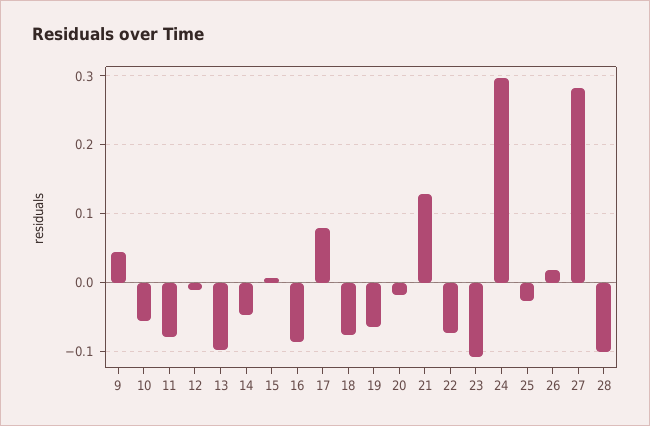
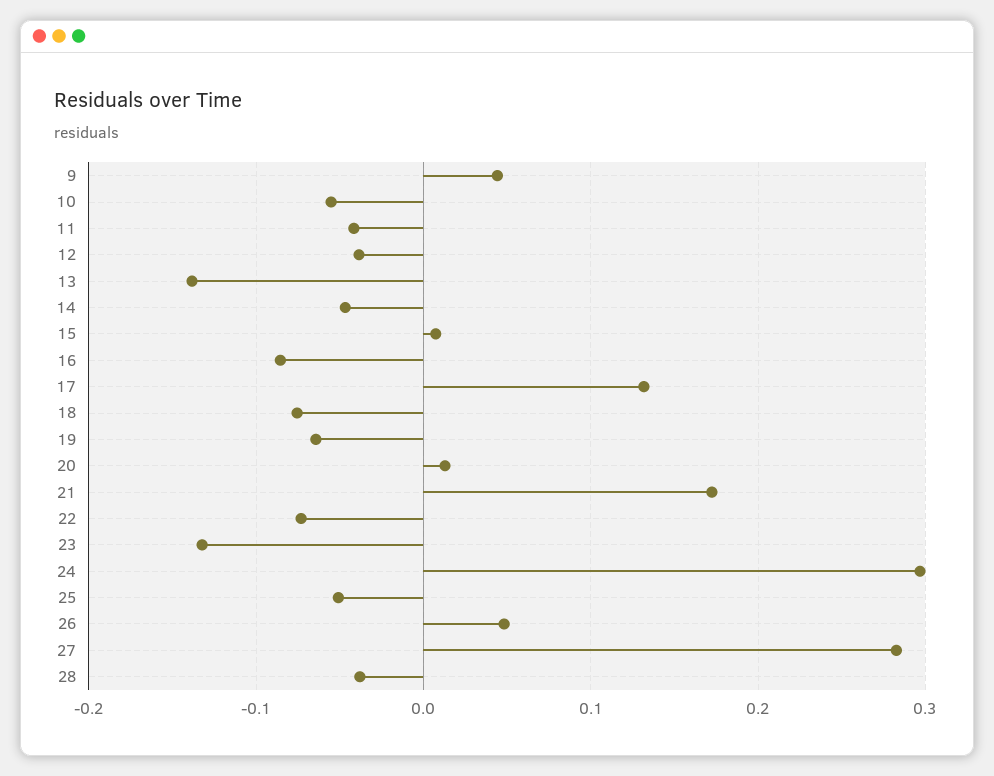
11: -0.08 -> -0.04
12: -0.01 -> -0.04
13: -0.1 -> -0.14
17: 0.08 -> 0.13
20: -0.02 -> 0.01
21: 0.13 -> 0.17
23: -0.11 -> -0.13
25: -0.03 -> -0.05
26: 0.02 -> 0.05
28: -0.1 -> -0.04

